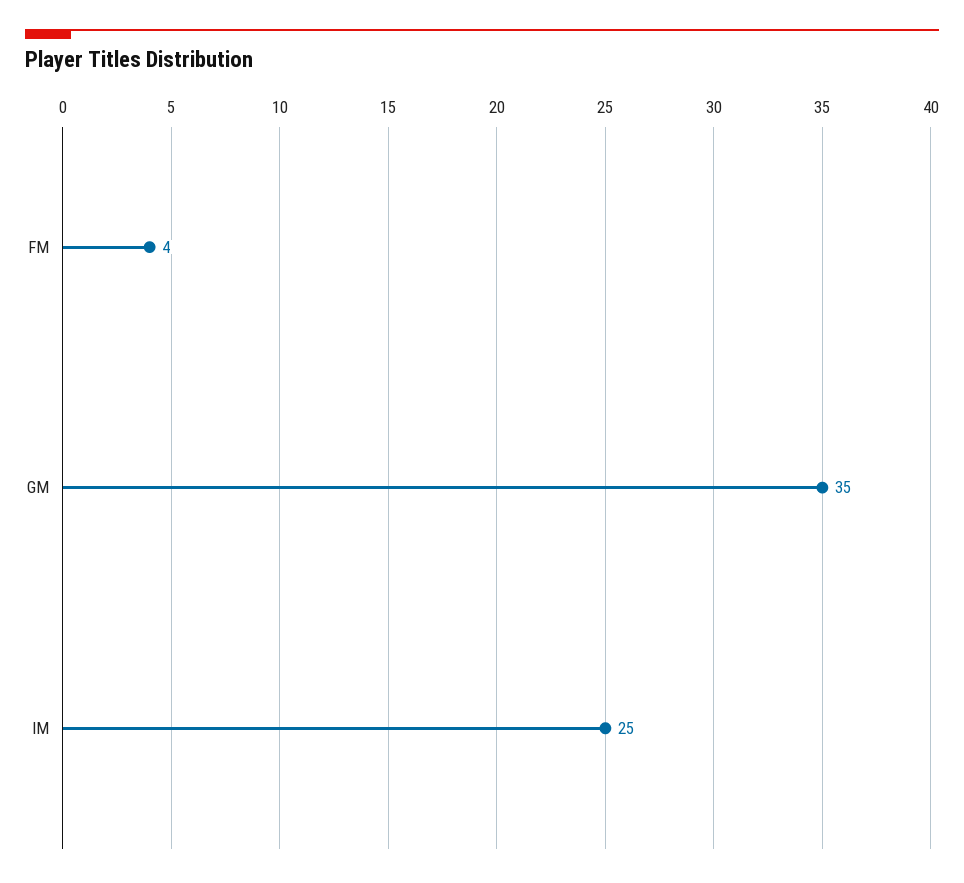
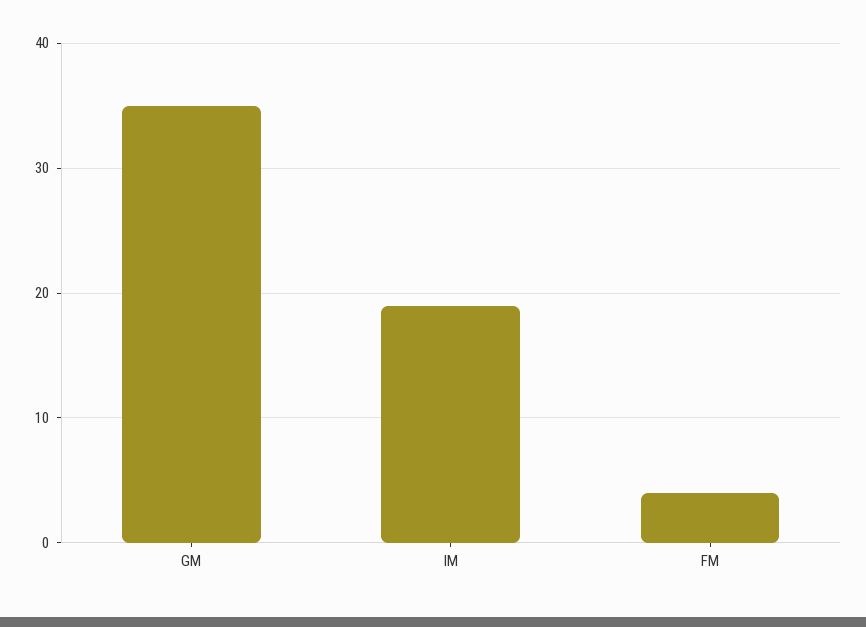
IM: 25 -> 19

